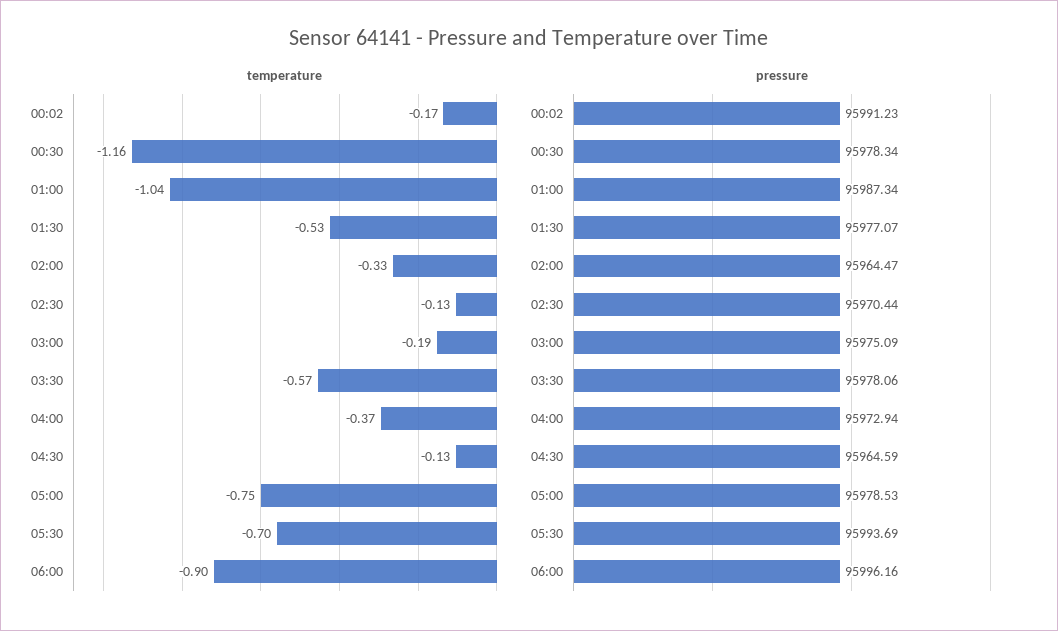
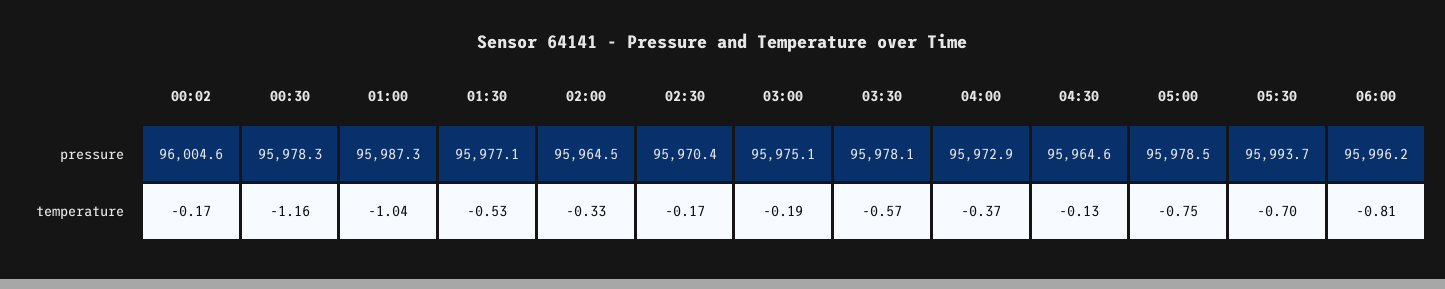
temperature, 02:30: -0.13 -> -0.17
temperature, 06:00: -0.9 -> -0.81
pressure, 00:02: 95991.23 -> 96004.6

